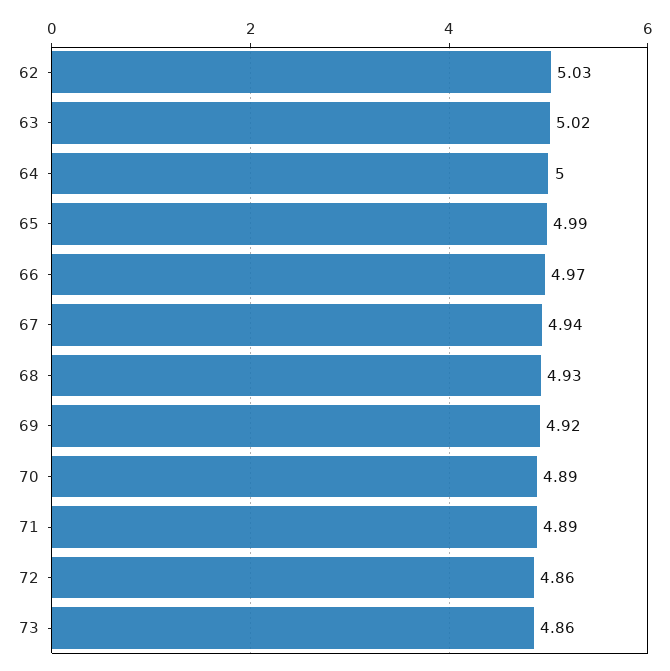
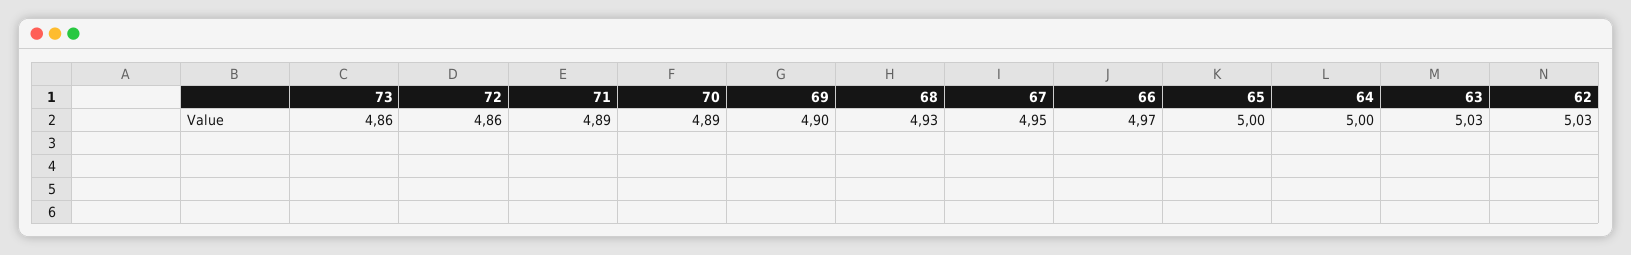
63: 5.02 -> 5.03
65: 4.99 -> 5
67: 4.94 -> 4.95
69: 4.92 -> 4.9

